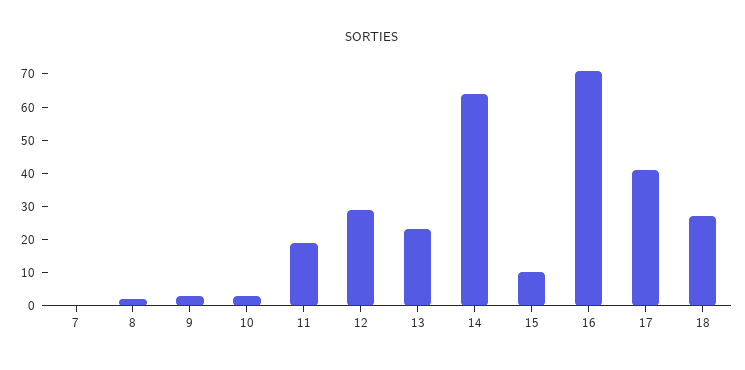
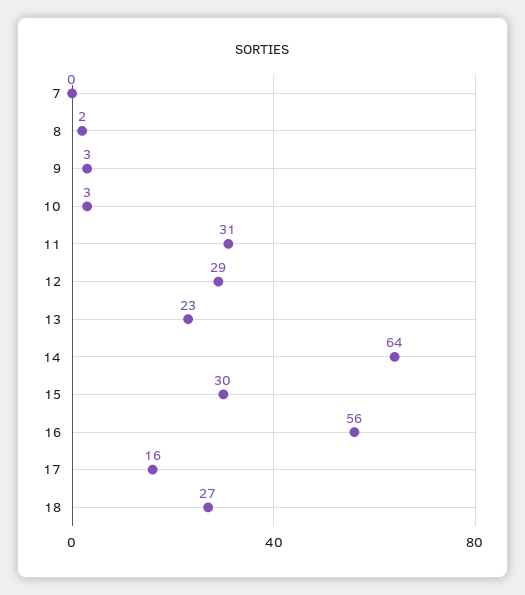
11: 20 -> 31
15: 10 -> 30
16: 70 -> 56
17: 40 -> 16

